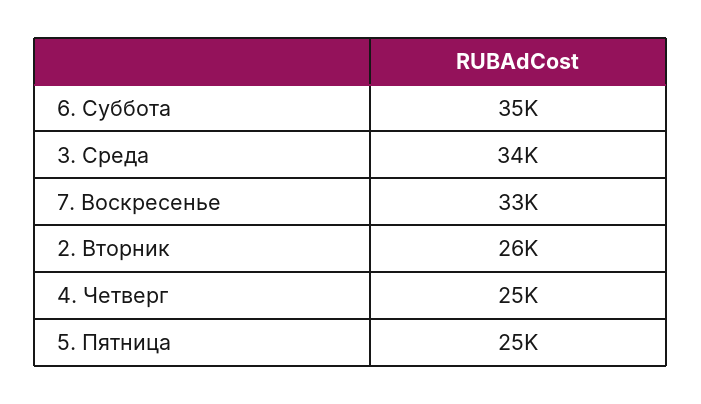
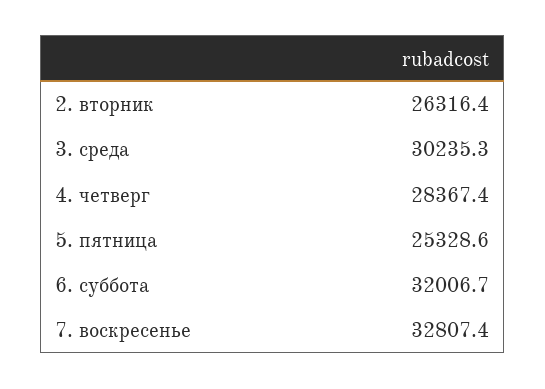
6. Суббота: 35000 -> 32006.7
3. Среда: 34000 -> 30235.3
4. Четверг: 25000 -> 28367.4

